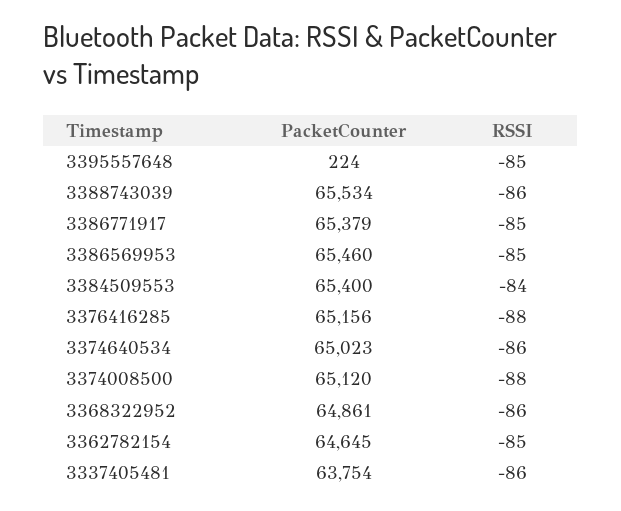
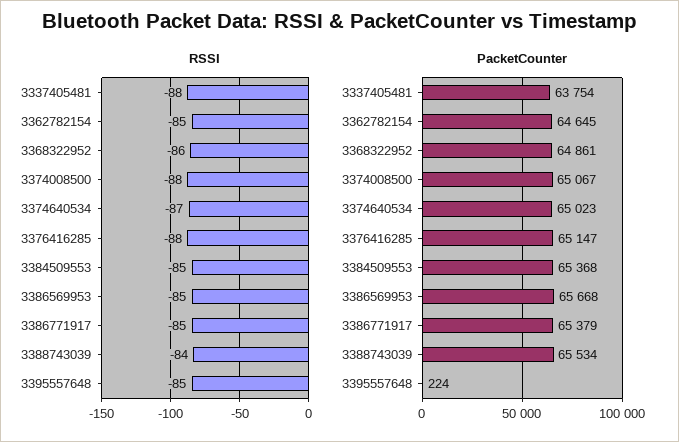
RSSI, 3388743039: -86 -> -84
PacketCounter, 3386569953: 65460 -> 65668
PacketCounter, 3384509553: 65400 -> 65368
RSSI, 3384509553: -84 -> -85
PacketCounter, 3376416285: 65156 -> 65147
RSSI, 3374640534: -86 -> -87
PacketCounter, 3374008500: 65120 -> 65067
RSSI, 3337405481: -86 -> -88

